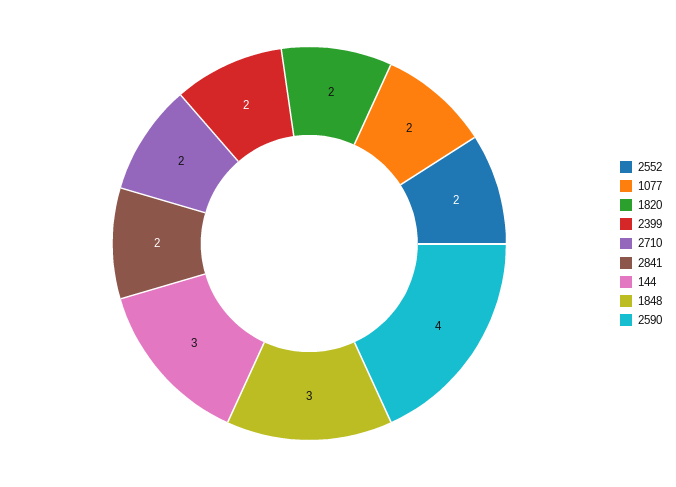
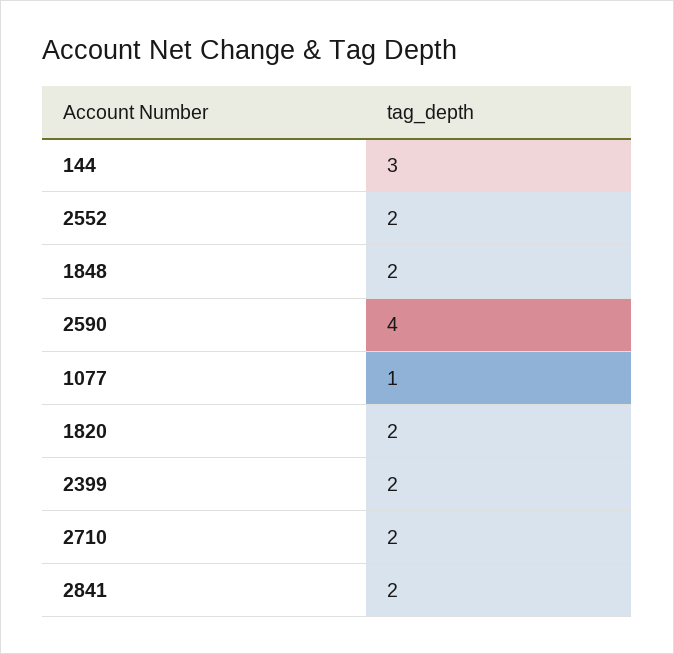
1077: 2 -> 1
1848: 3 -> 2

